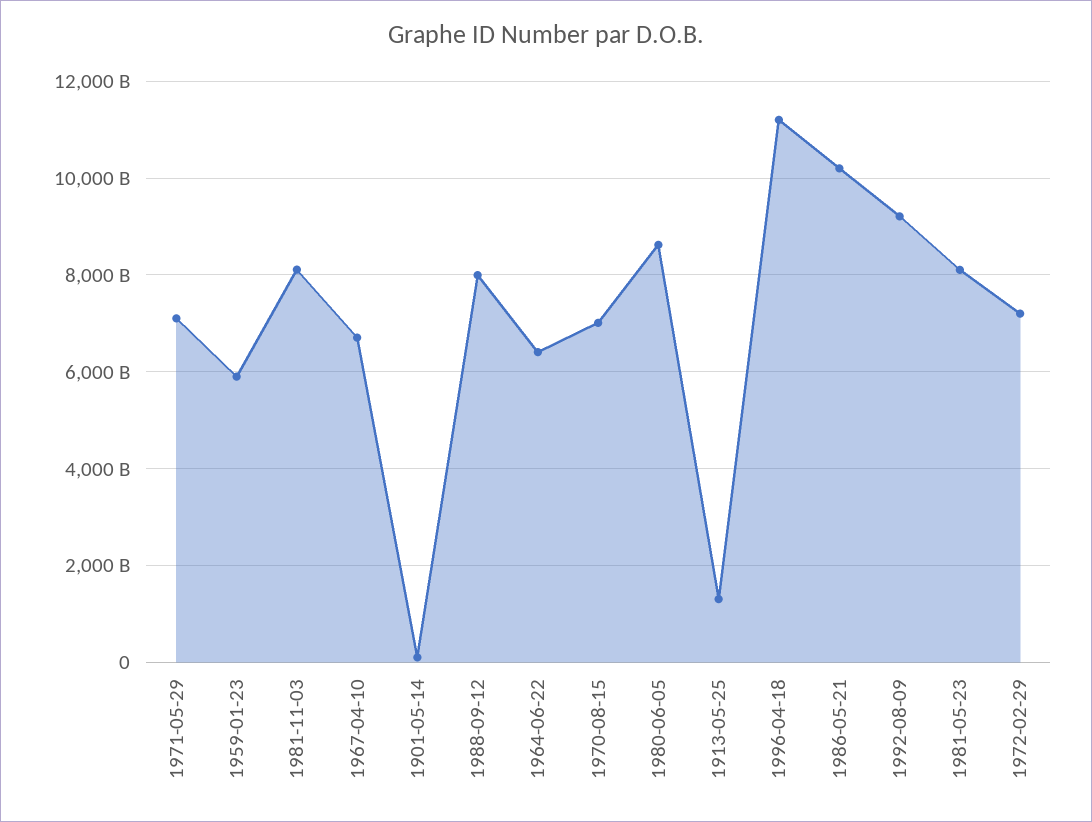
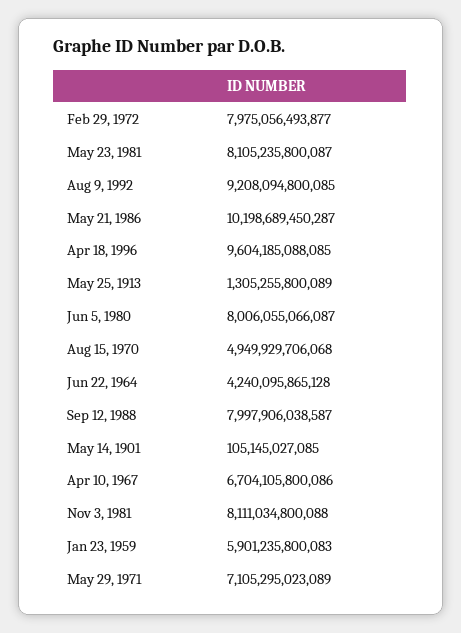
1964-06-22: 6400000000000 -> 4240095865128
1970-08-15: 7000000000000 -> 4949929706068
1980-06-05: 8600000000000 -> 8006055066087
1996-04-18: 11200000000000 -> 9604185088085
1972-02-29: 7200000000000 -> 7975056493877

